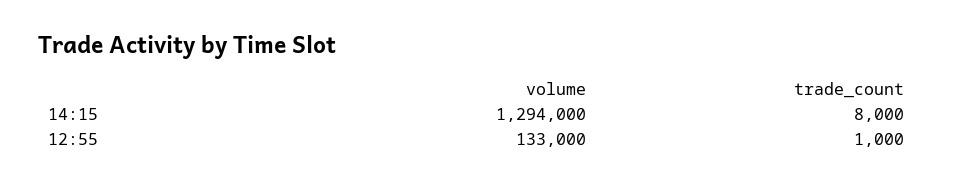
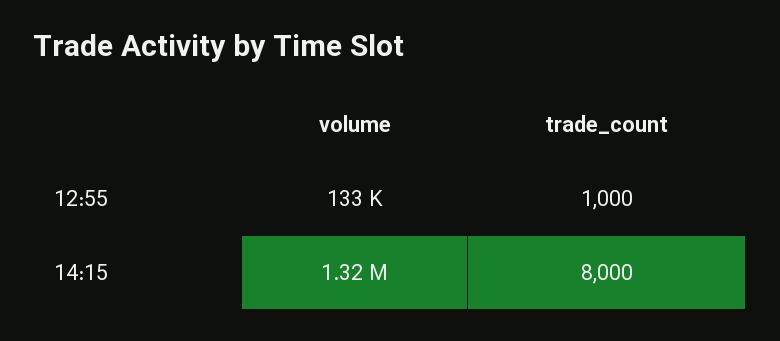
volume, 14:15: 1294000 -> 1320000

